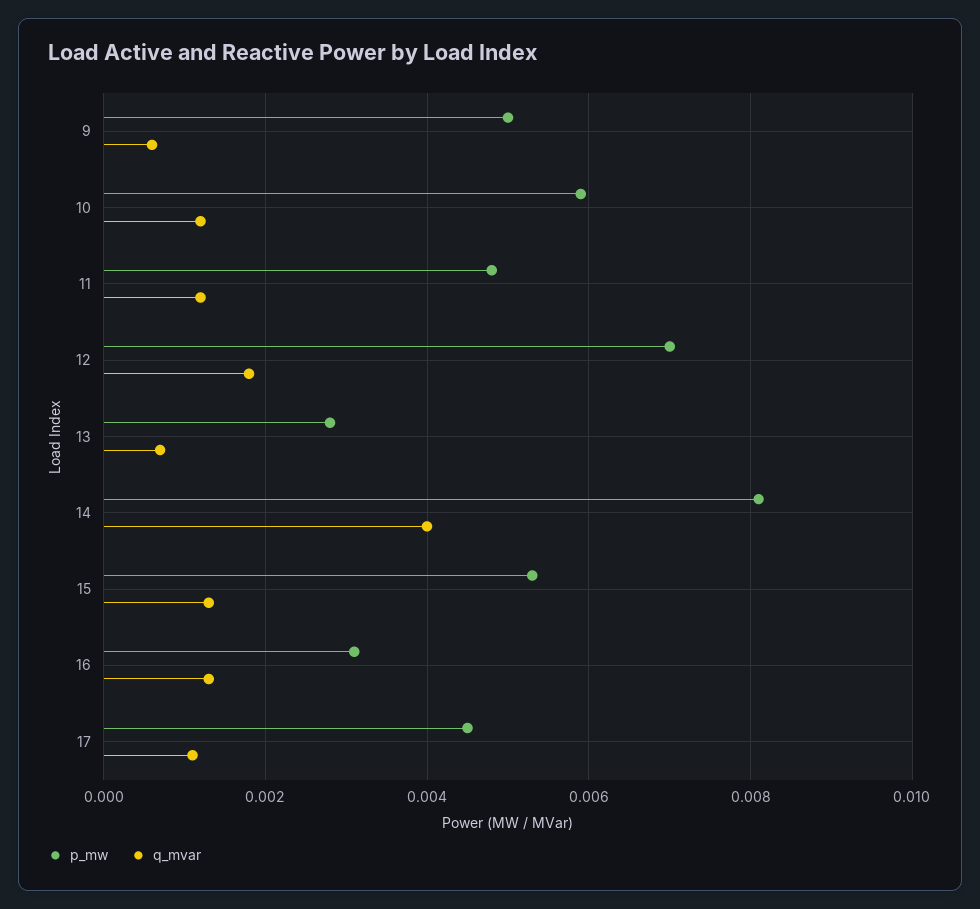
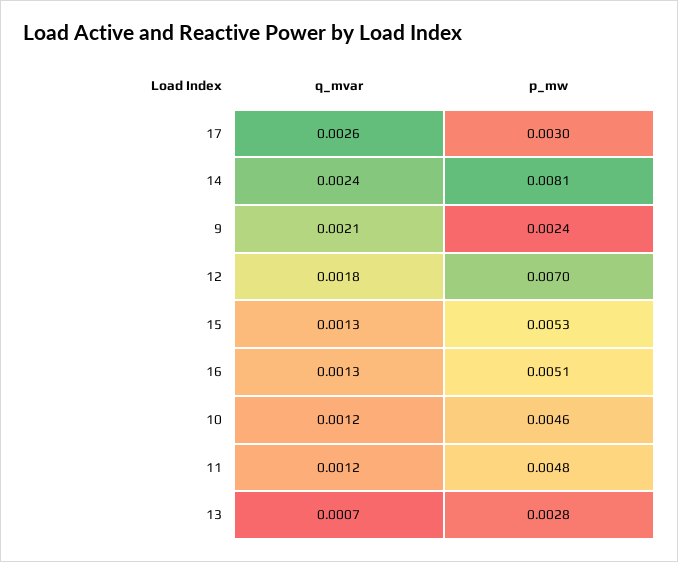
p_mw, 9: 0.005 -> 0.0024
q_mvar, 9: 0.0005 -> 0.0021
p_mw, 10: 0.006 -> 0.0046
q_mvar, 14: 0.004 -> 0.0024
p_mw, 16: 0.003 -> 0.0051
p_mw, 17: 0.0045 -> 0.003
q_mvar, 17: 0.001 -> 0.0026

